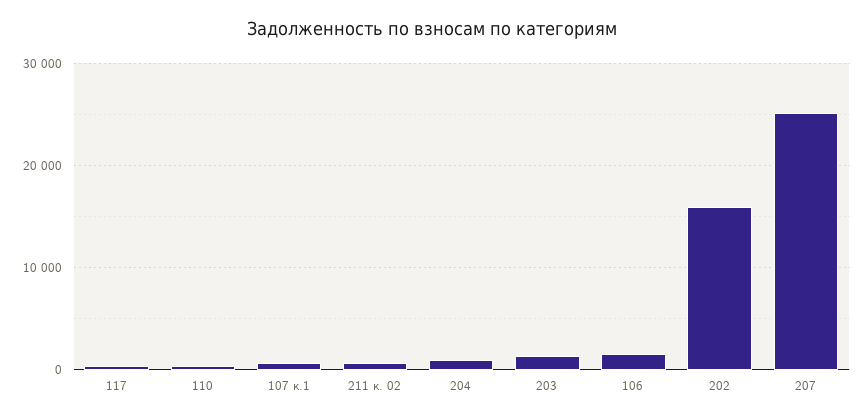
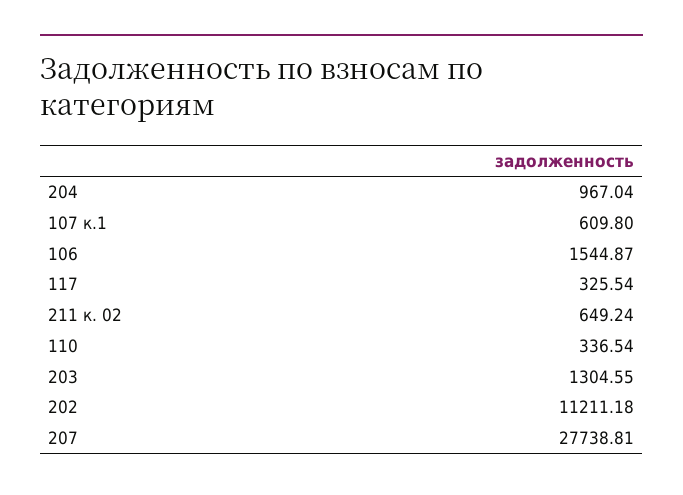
202: 16000 -> 11211.18
207: 25000 -> 27738.81

